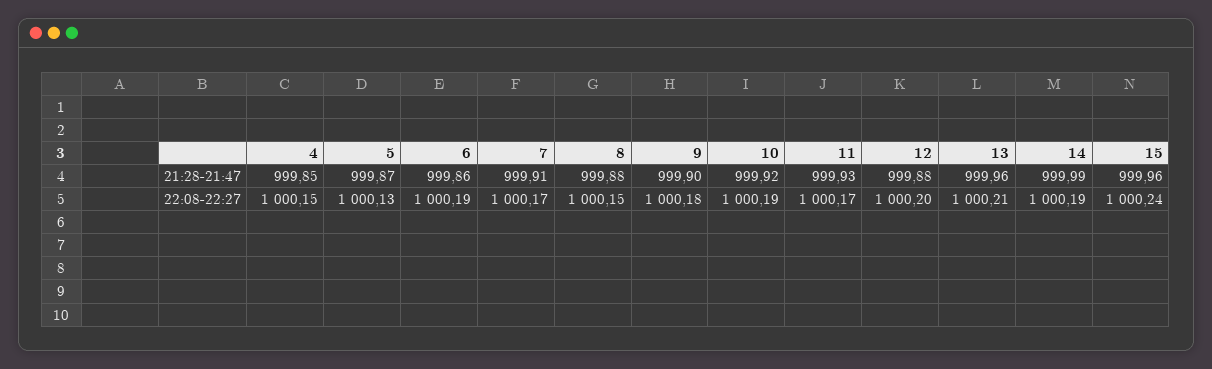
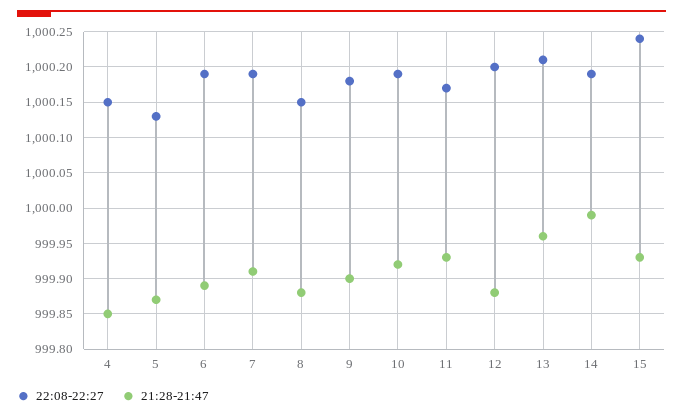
21:28-21:47, 6: 999.86 -> 999.89
21:28-21:47, 15: 999.96 -> 999.93
22:08-22:27, 7: 1000.17 -> 1000.19

